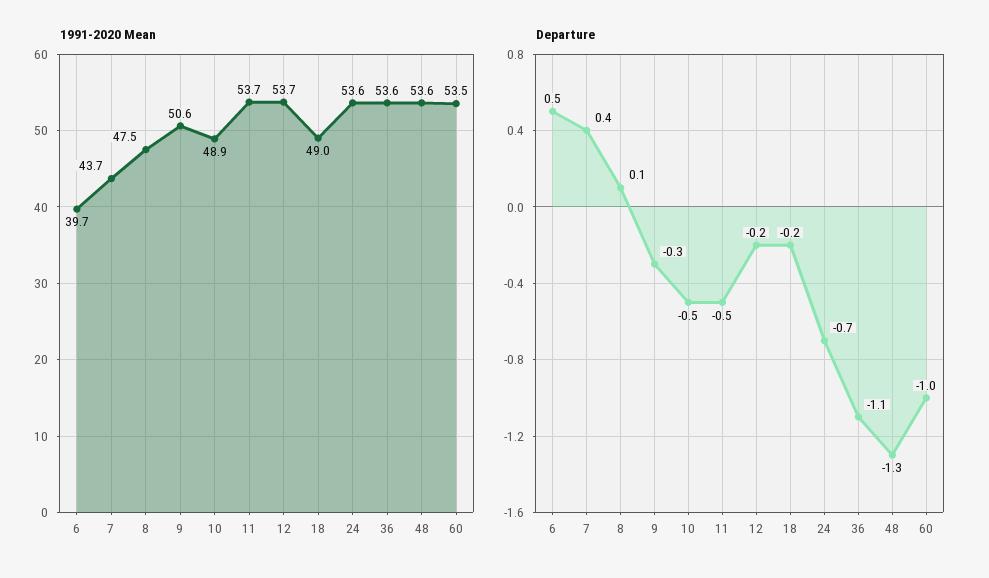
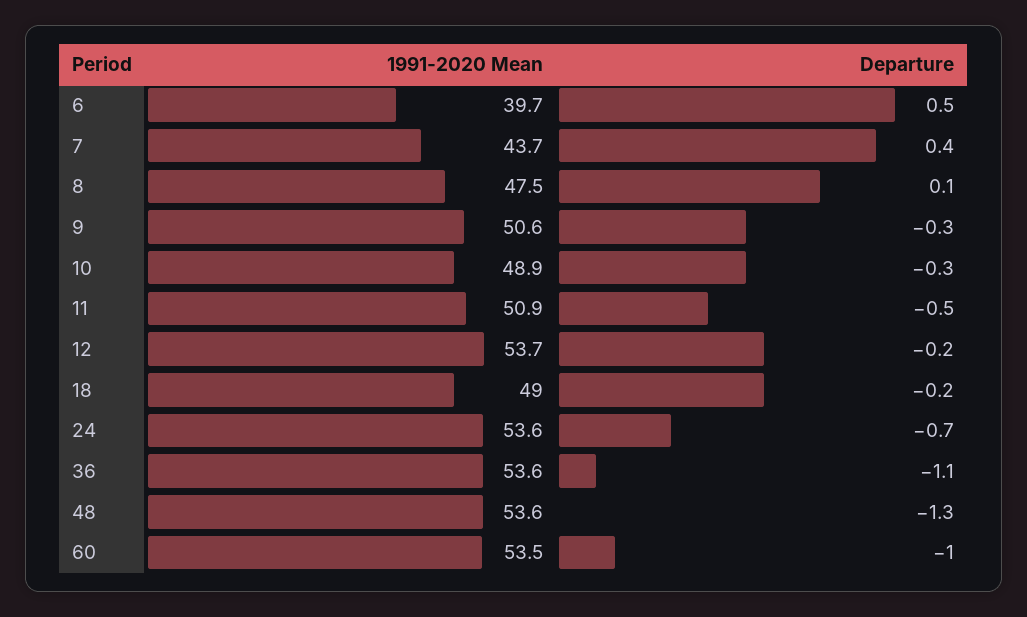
1991-2020 Mean, 11: 53.7 -> 50.9
Departure, 10: -0.5 -> -0.3

